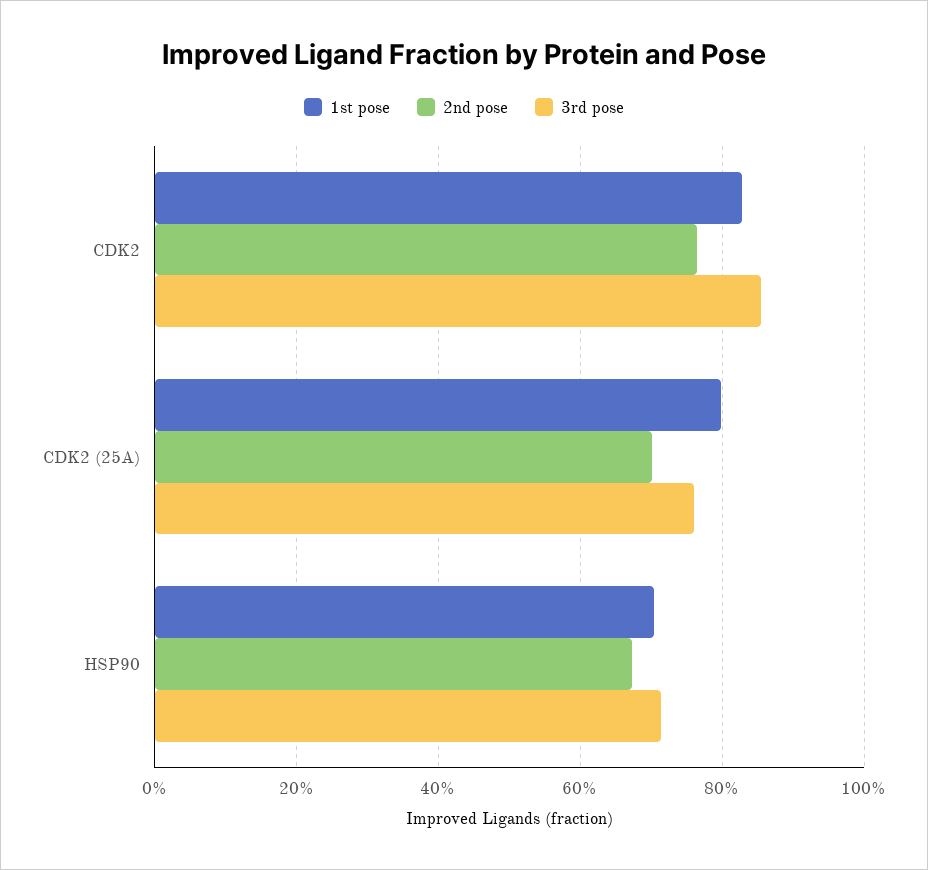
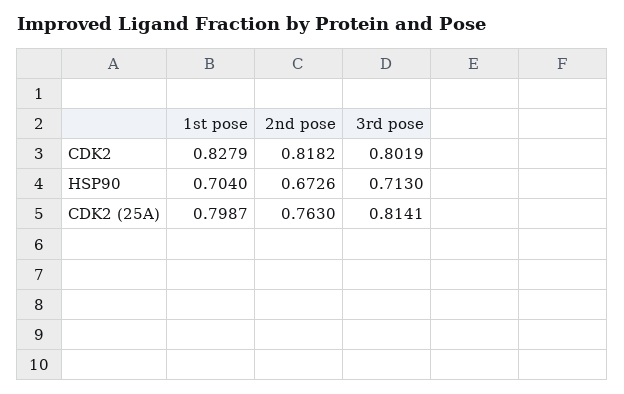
2nd pose, CDK2: 0.76 -> 0.8182
3rd pose, CDK2: 0.86 -> 0.8019
2nd pose, CDK2 (25A): 0.7 -> 0.763
3rd pose, CDK2 (25A): 0.76 -> 0.8141

